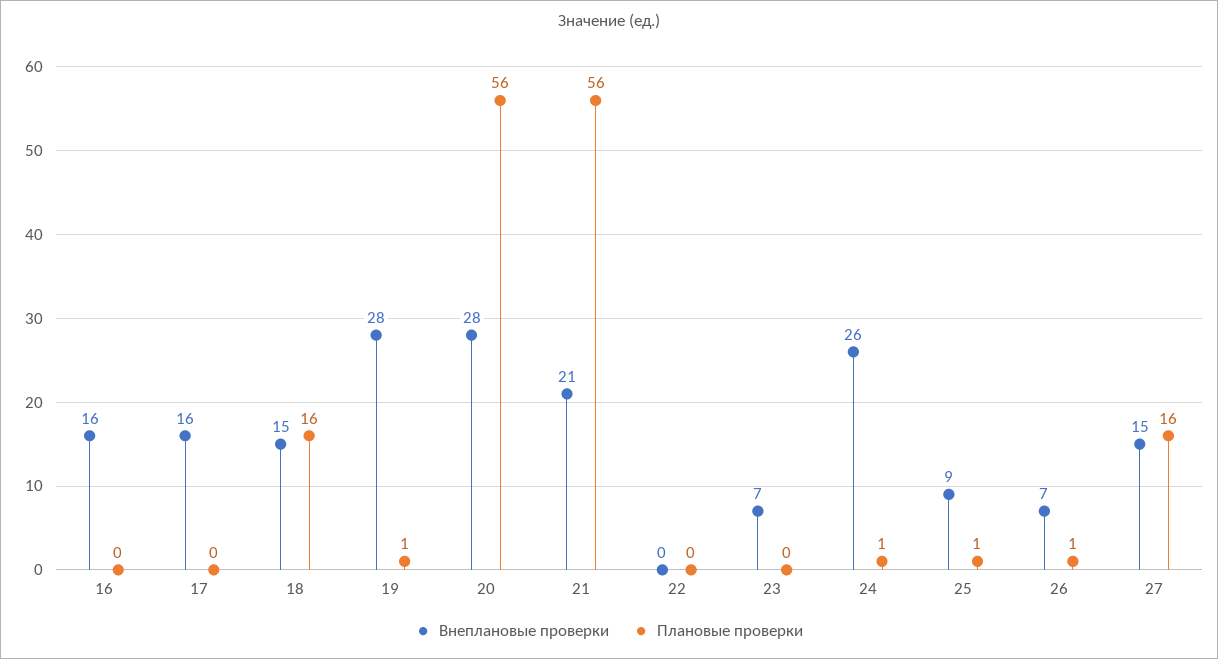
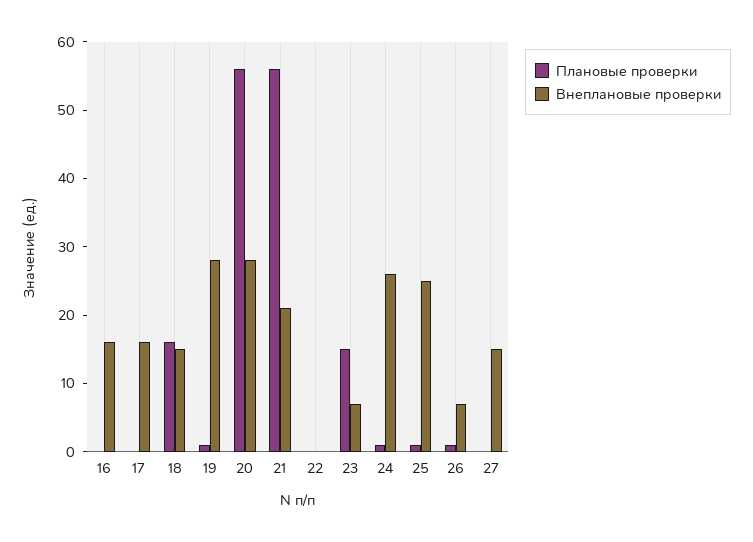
Плановые проверки, 23: 0 -> 15
Внеплановые проверки, 25: 9 -> 25
Плановые проверки, 27: 16 -> 0

